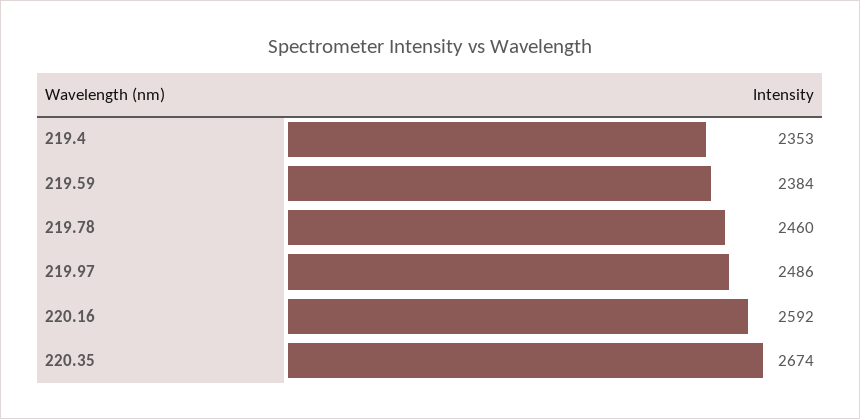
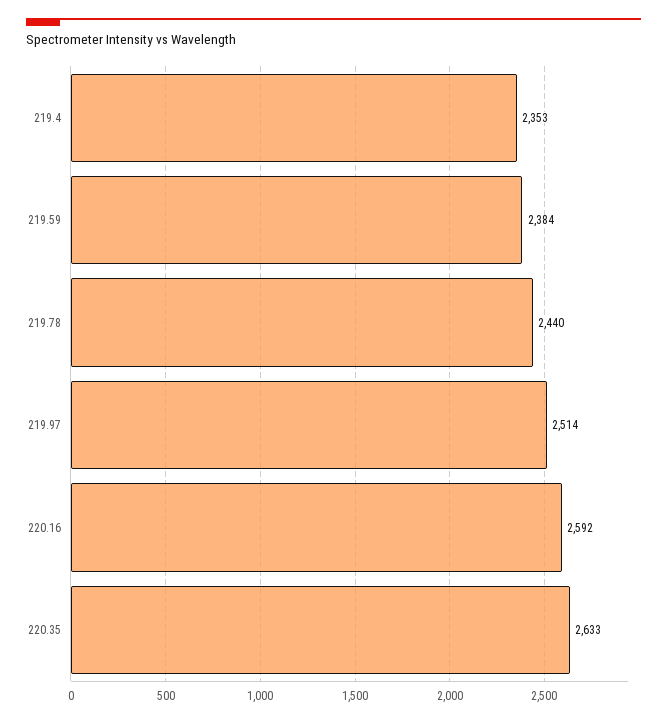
219.78: 2460 -> 2440
219.97: 2486 -> 2514
220.35: 2674 -> 2633

